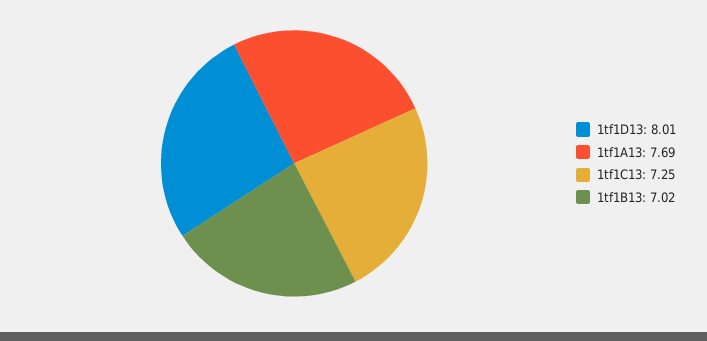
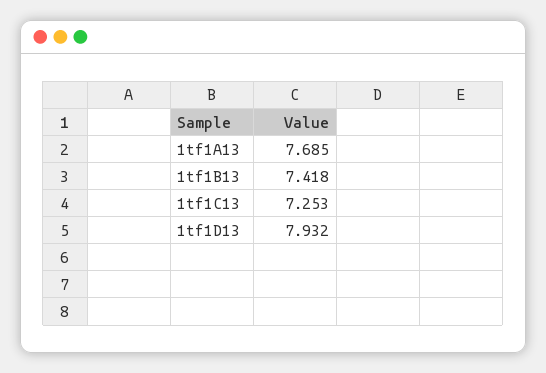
1tf1D13: 8.01 -> 7.932
1tf1B13: 7.02 -> 7.418

